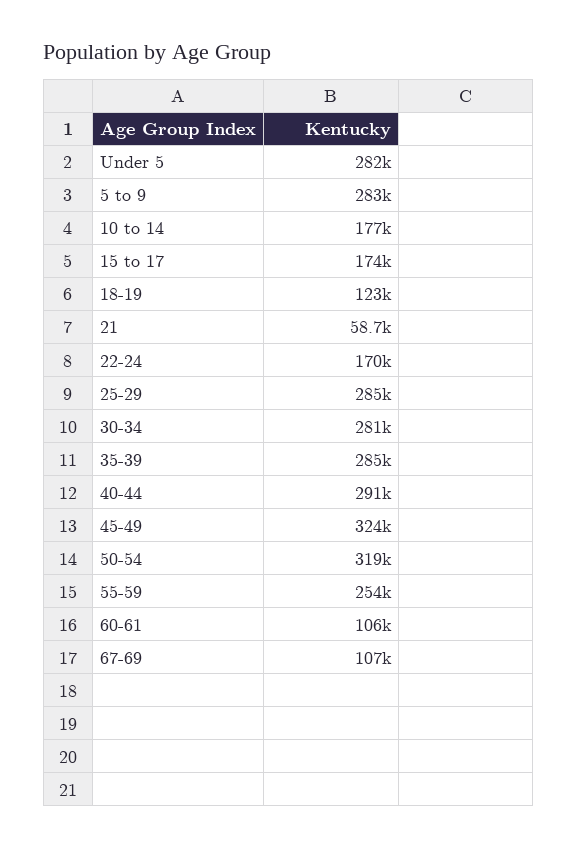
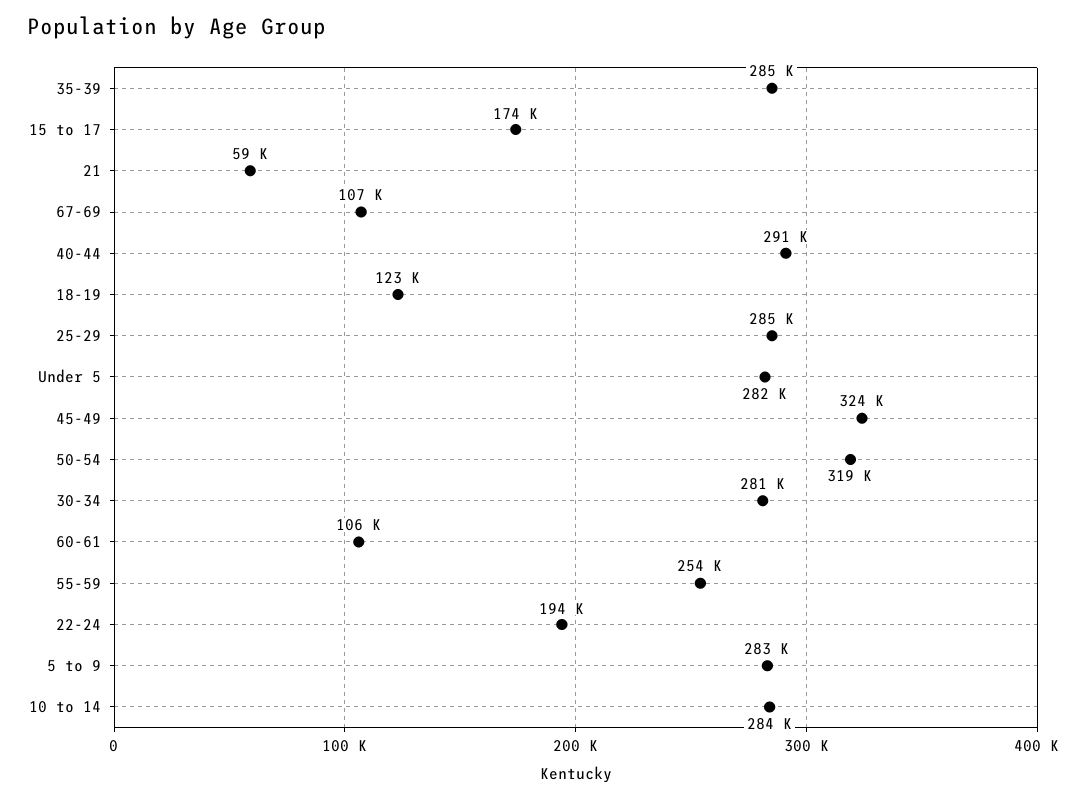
10 to 14: 177000 -> 284000
22-24: 170000 -> 194000

